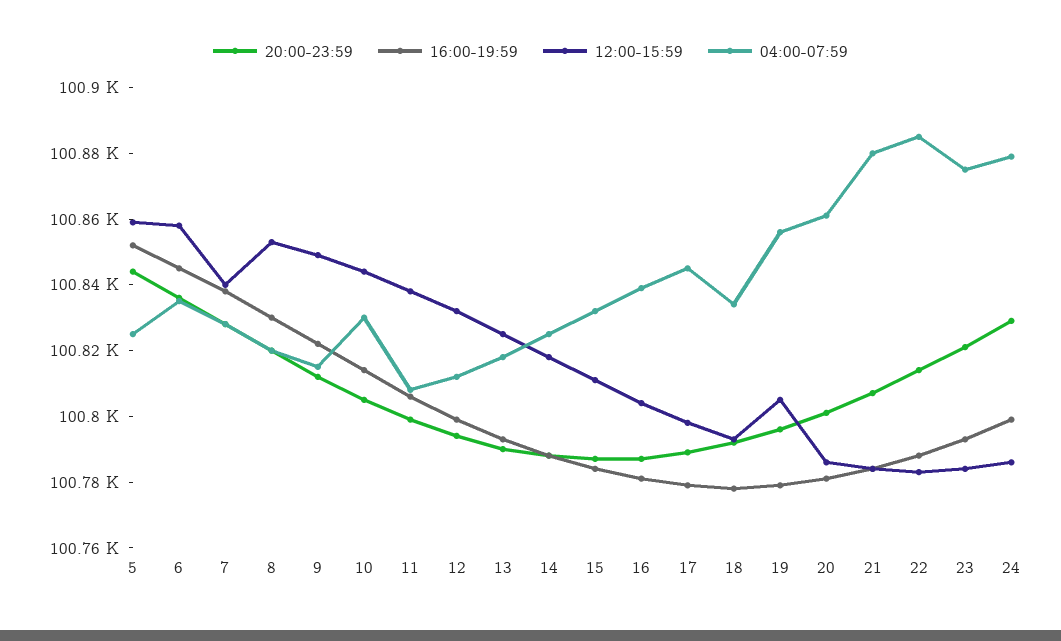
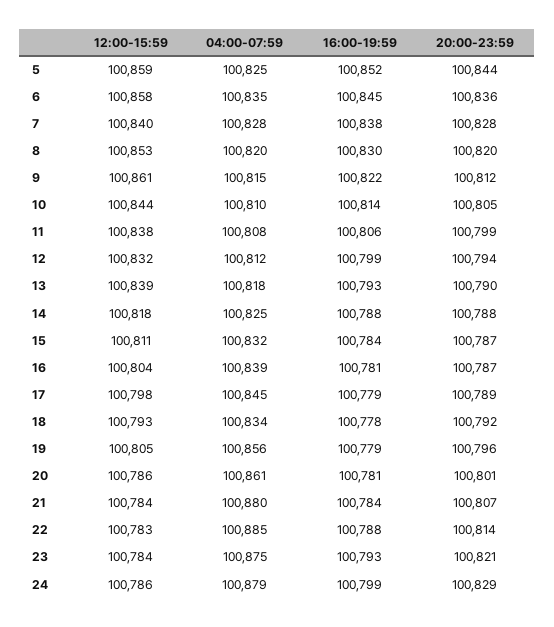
12:00-15:59, 9: 100850 -> 100861
04:00-07:59, 10: 100830 -> 100810
12:00-15:59, 13: 100825 -> 100839

